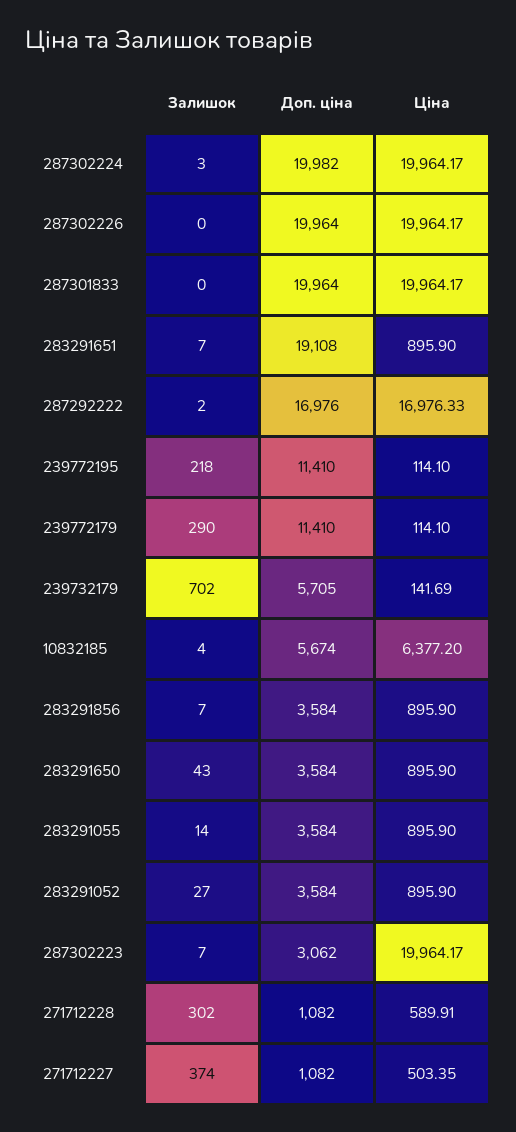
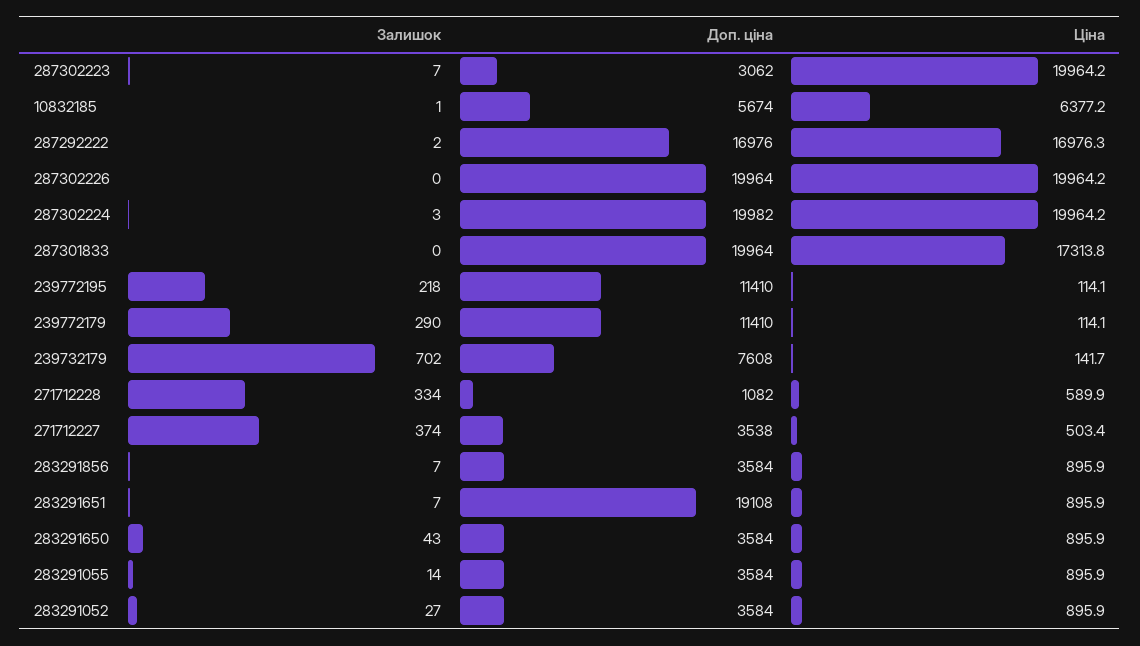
Ціна, 287301833: 19964.17 -> 17313.8
Доп. ціна, 239732179: 5705 -> 7608
Залишок, 10832185: 4 -> 1
Залишок, 271712228: 302 -> 334
Доп. ціна, 271712227: 1082 -> 3538

